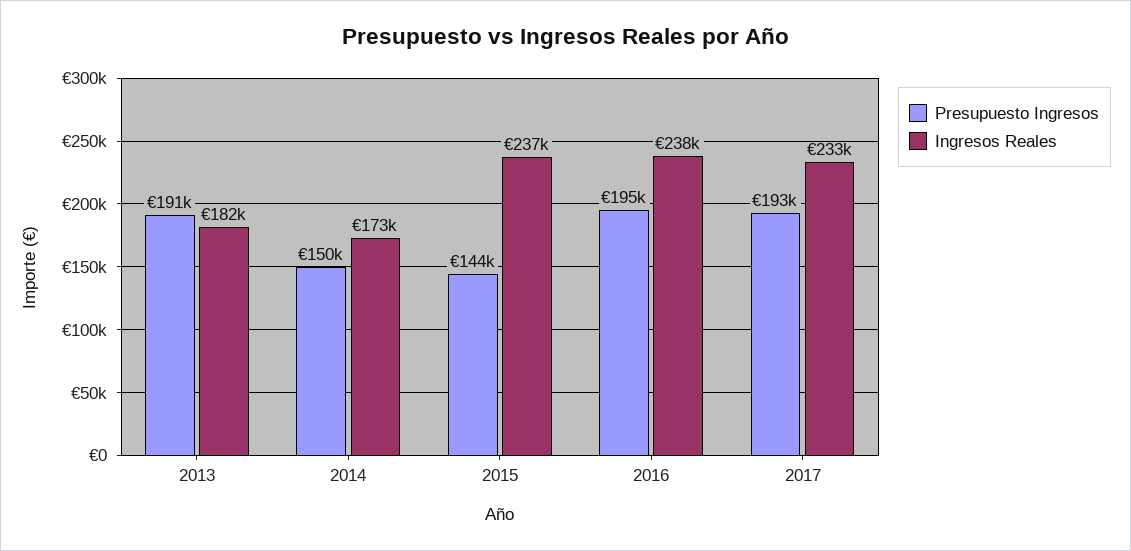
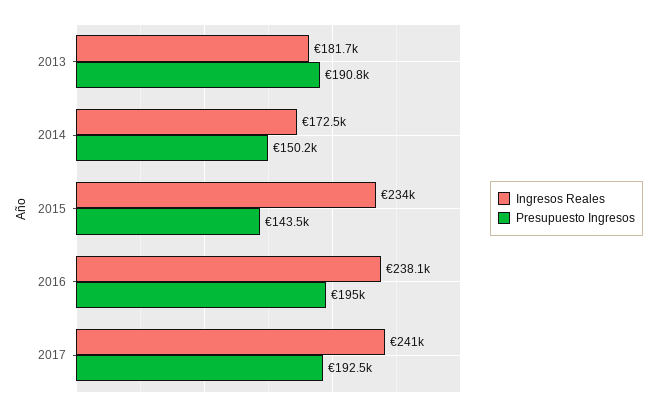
Ingresos Reales, 2015: 237000 -> 234000
Ingresos Reales, 2017: 233000 -> 241000

